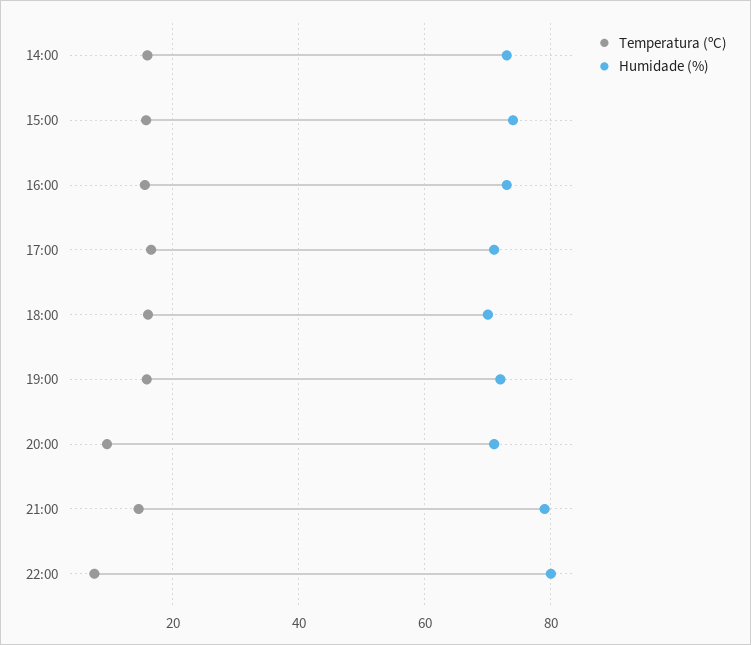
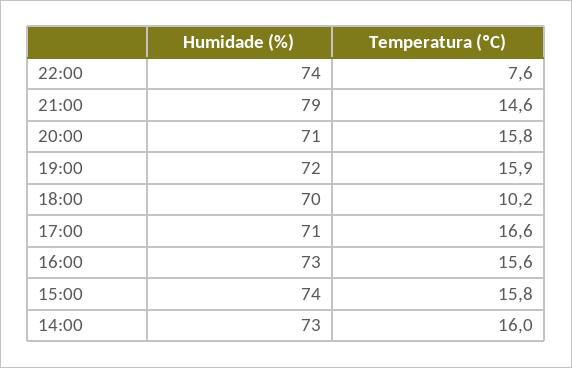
Temperatura (ºC), 18:00: 16 -> 10.2
Temperatura (ºC), 20:00: 10 -> 15.8
Humidade (%), 22:00: 80 -> 74

